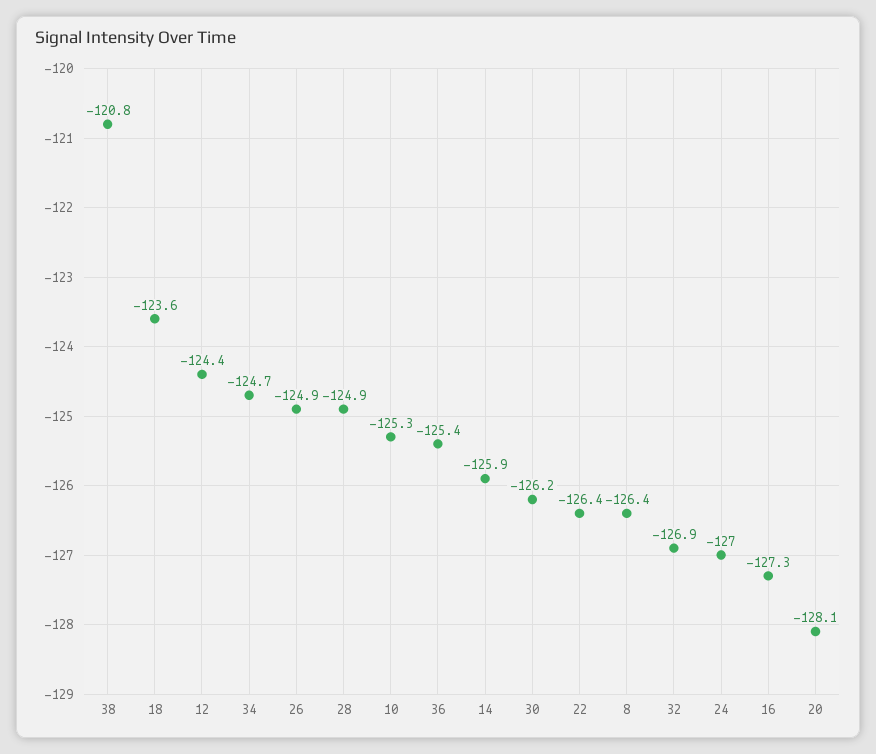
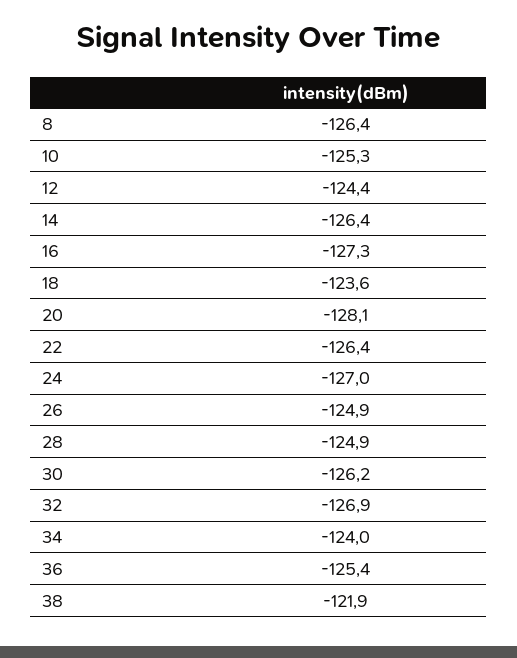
38: -120.8 -> -121.9
34: -124.7 -> -124
14: -125.9 -> -126.4

